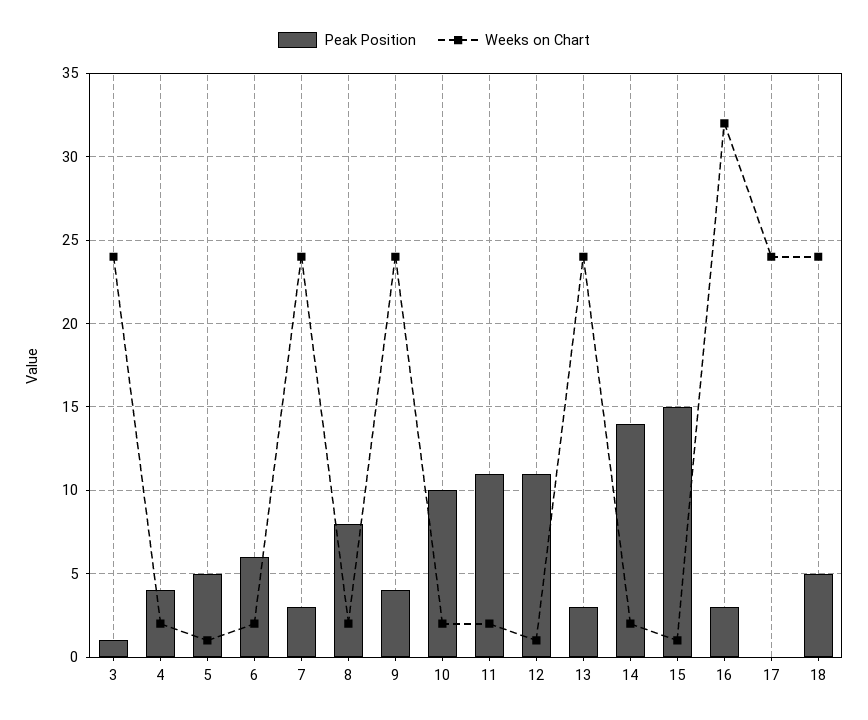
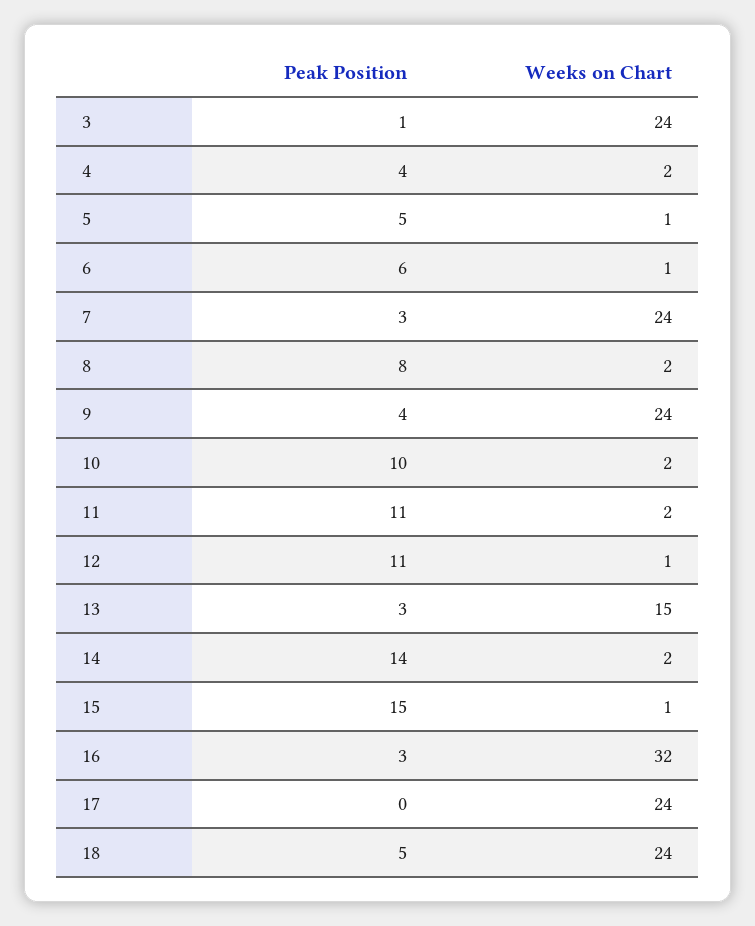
Weeks on Chart, 6: 2 -> 1
Weeks on Chart, 13: 24 -> 15

